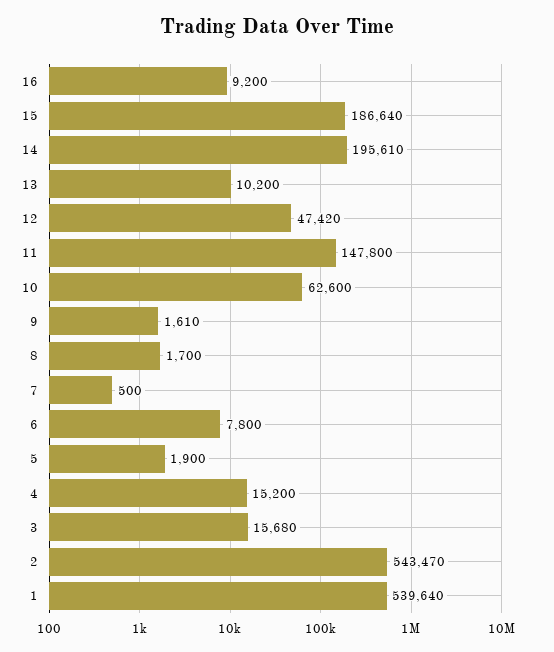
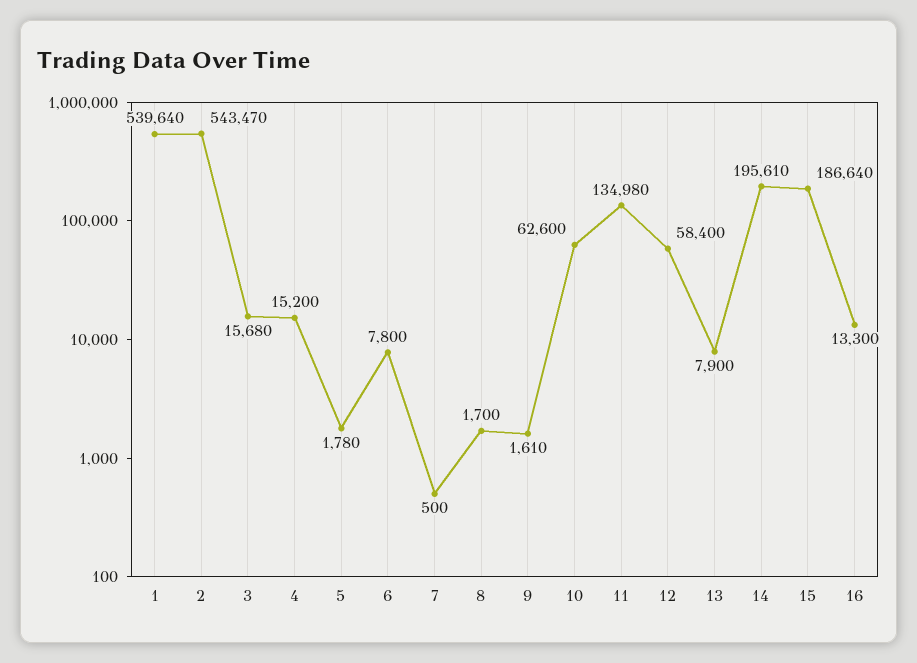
16: 9200 -> 13300
13: 10200 -> 7900
12: 47420 -> 58400
11: 147800 -> 134980
5: 1900 -> 1780

